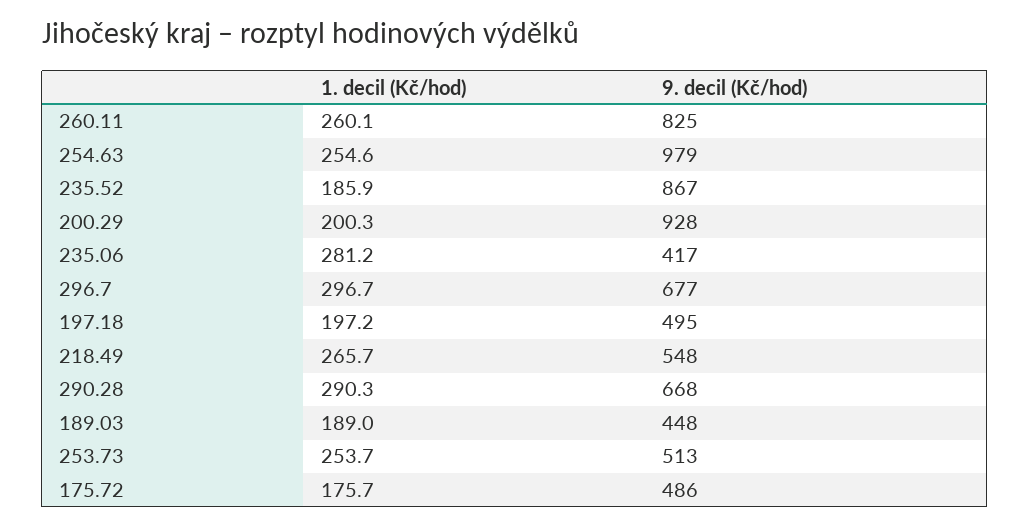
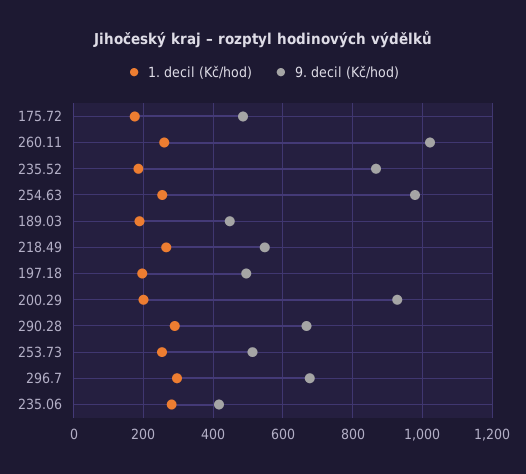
9. decil (Kč/hod), 260.11: 825 -> 1020

